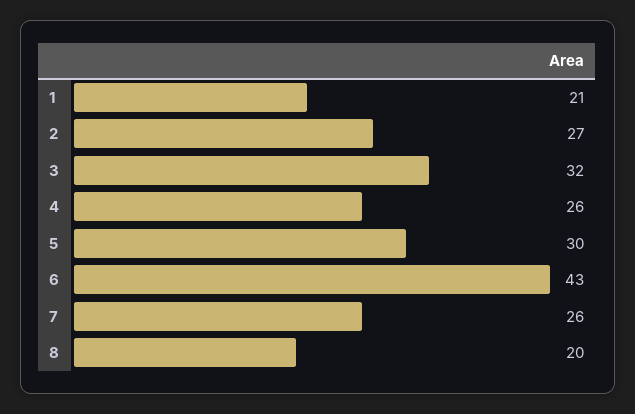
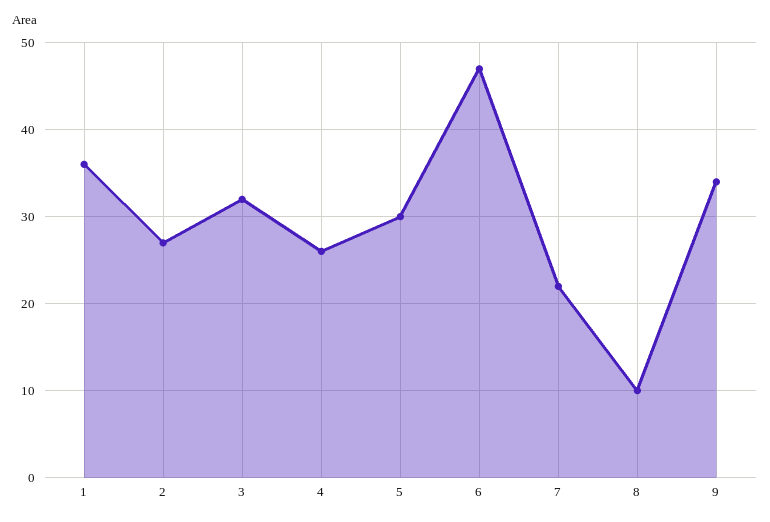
1: 21 -> 36
6: 43 -> 47
7: 26 -> 22
8: 20 -> 10
9: none -> 34

